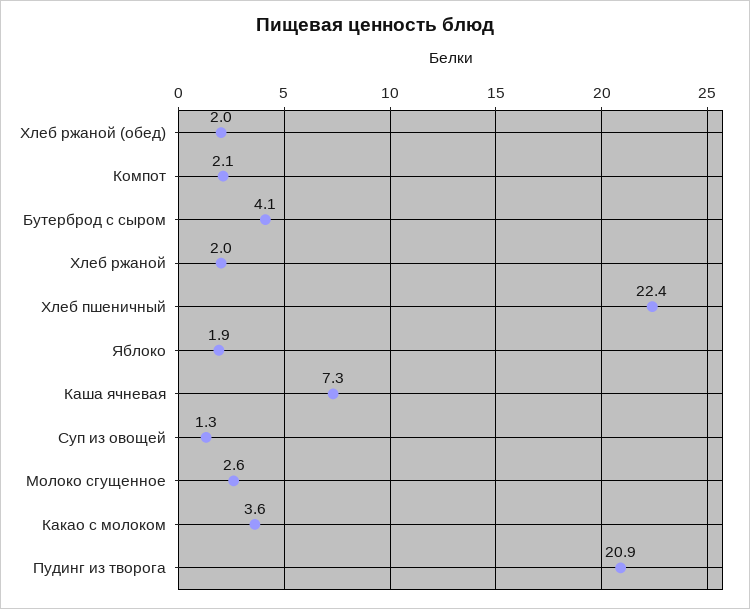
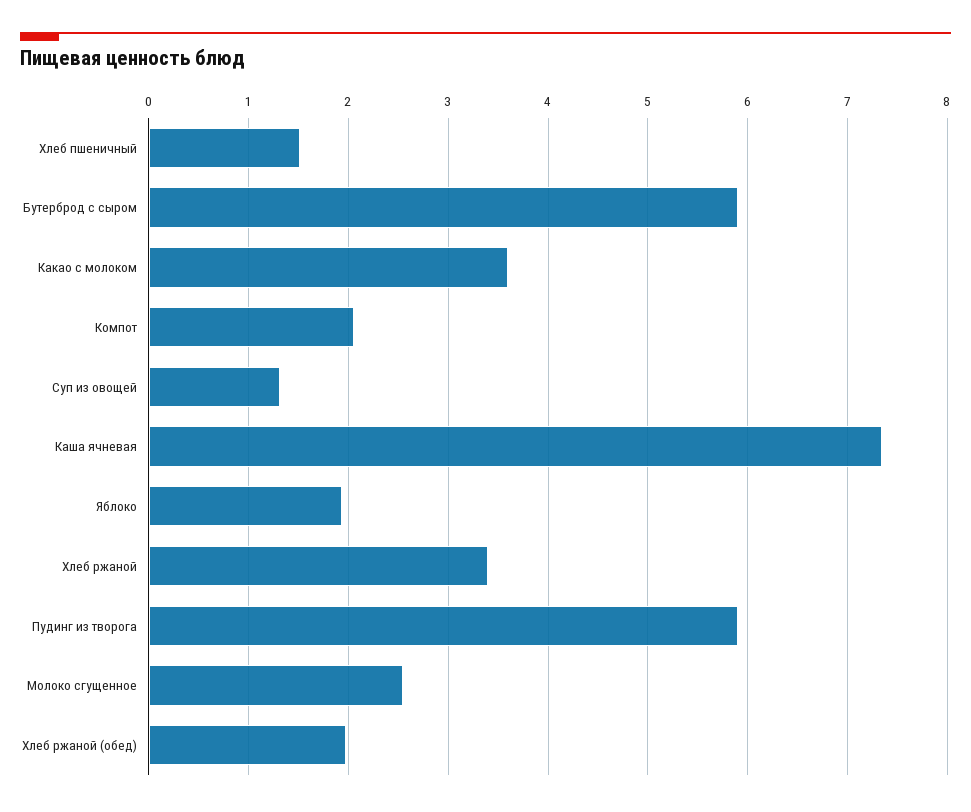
Бутерброд с сыром: 4.1 -> 5.9
Хлеб ржаной: 2 -> 3.4
Хлеб пшеничный: 22.4 -> 1.5
Пудинг из творога: 20.9 -> 5.9

